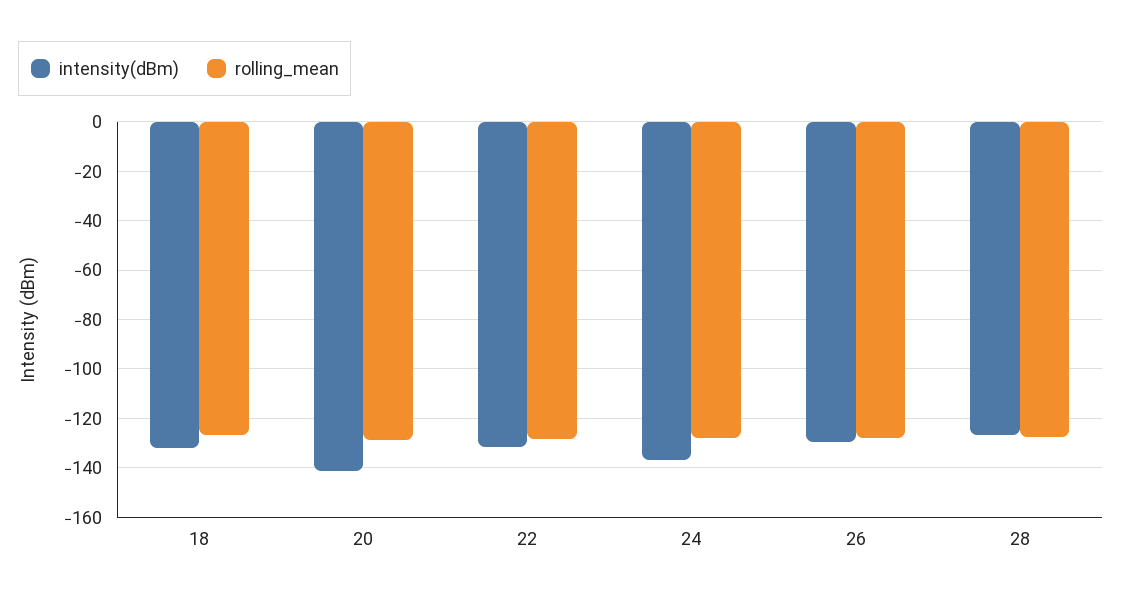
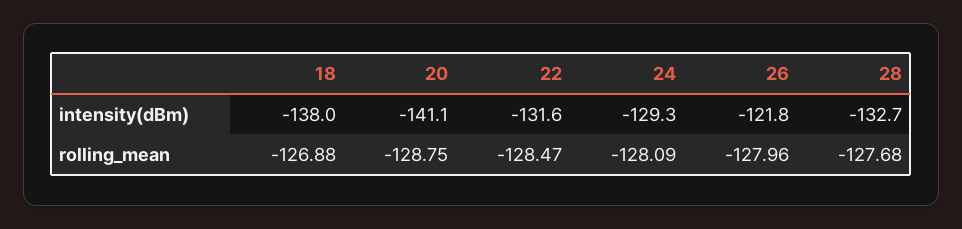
intensity(dBm), 18: -132.5 -> -138
intensity(dBm), 24: -137.5 -> -129.3
intensity(dBm), 26: -130 -> -121.8
intensity(dBm), 28: -127.5 -> -132.7

